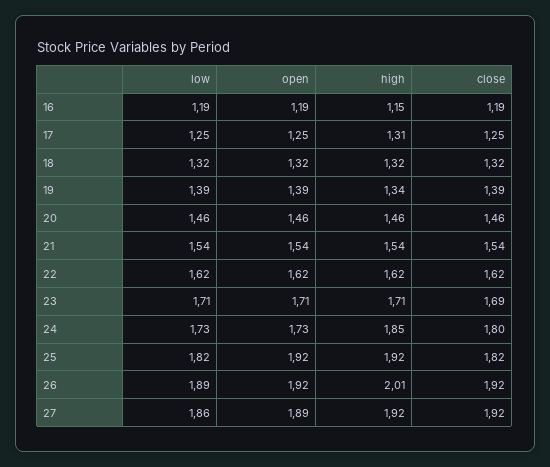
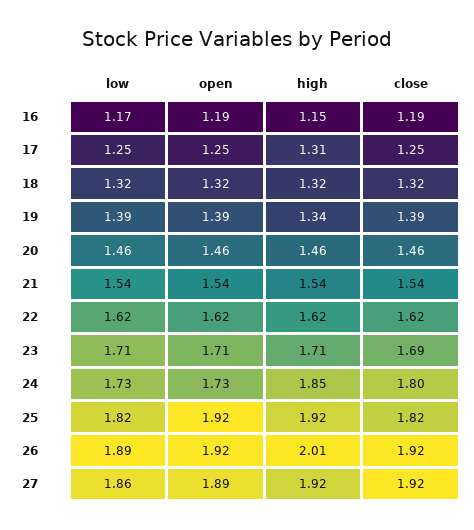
low, 16: 1.19 -> 1.17

